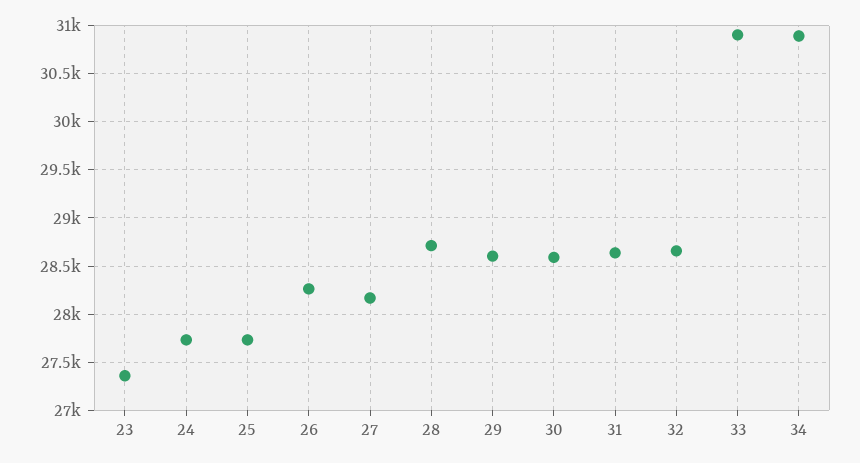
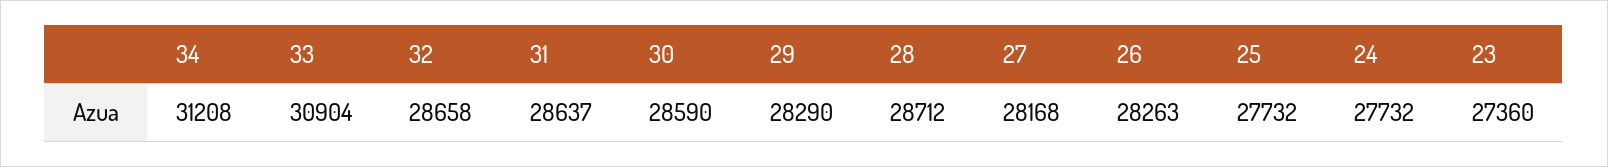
29: 28600 -> 28290
34: 30900 -> 31208

